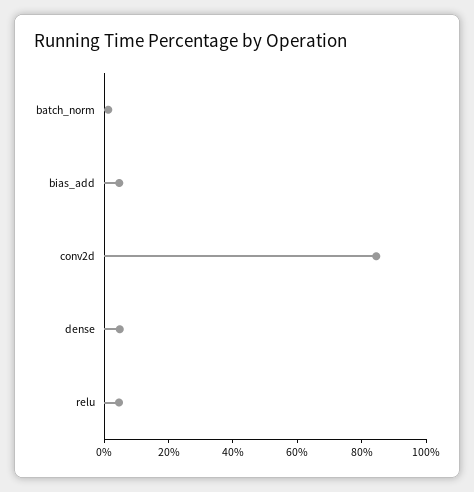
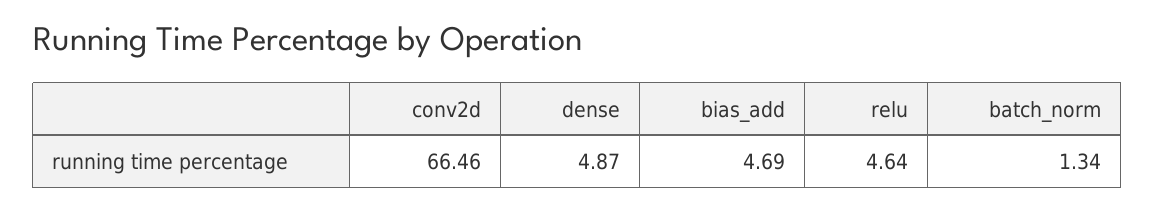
conv2d: 85 -> 66.46

